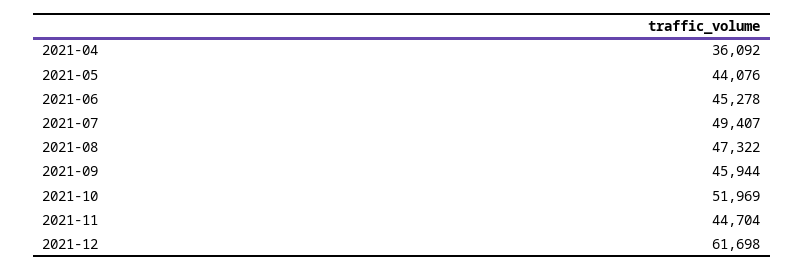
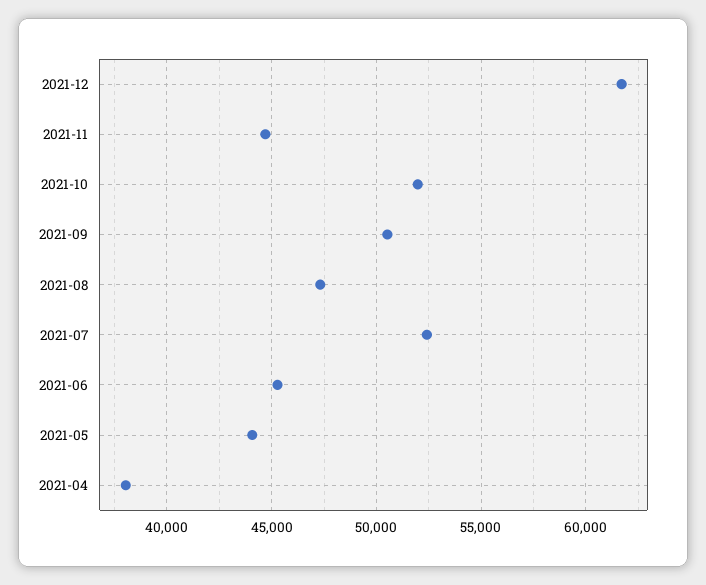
2021-04: 36092 -> 38000
2021-07: 49407 -> 52500
2021-09: 45944 -> 50500

